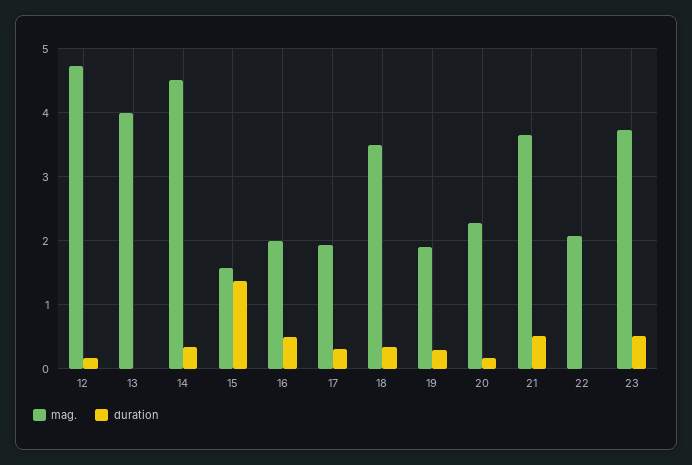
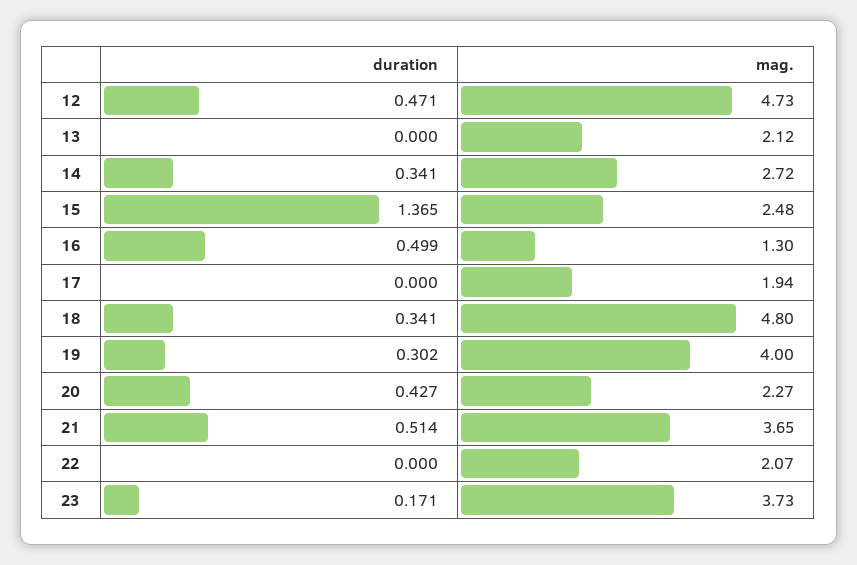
duration, 12: 0.2 -> 0.471
mag., 13: 4 -> 2.12
mag., 14: 4.5 -> 2.72
mag., 15: 1.6 -> 2.48
mag., 16: 2 -> 1.3
duration, 17: 0.3 -> 0
mag., 18: 3.5 -> 4.8
mag., 19: 1.9 -> 4
duration, 20: 0.2 -> 0.427
duration, 23: 0.5 -> 0.171

